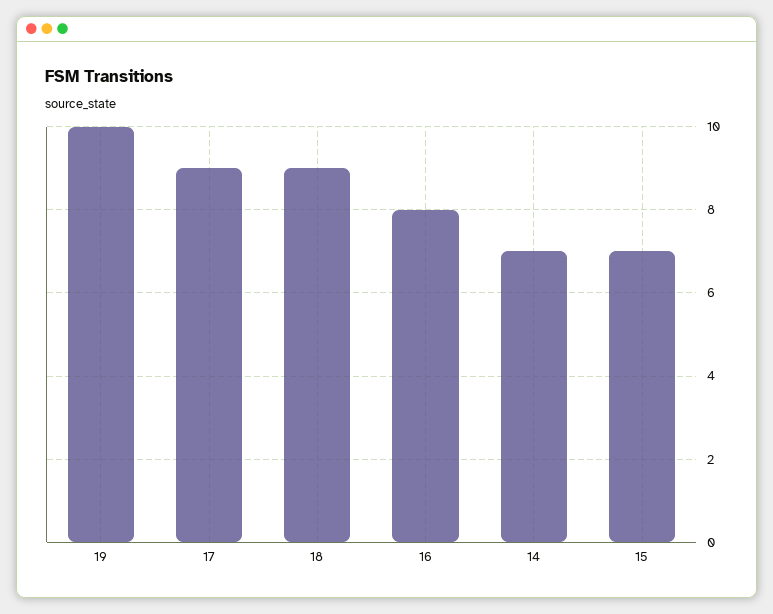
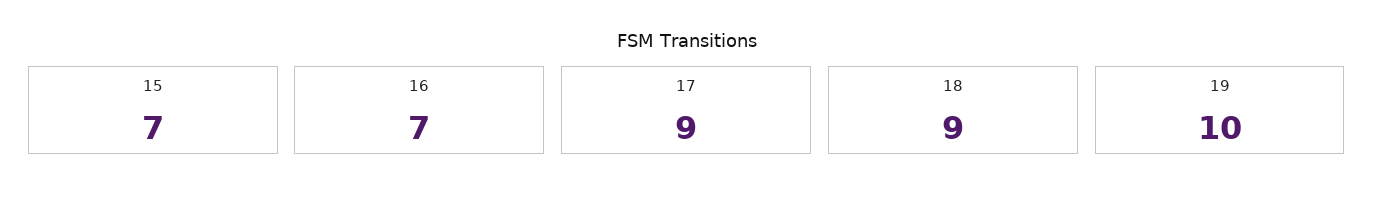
16: 8 -> 7
14: 7 -> none

